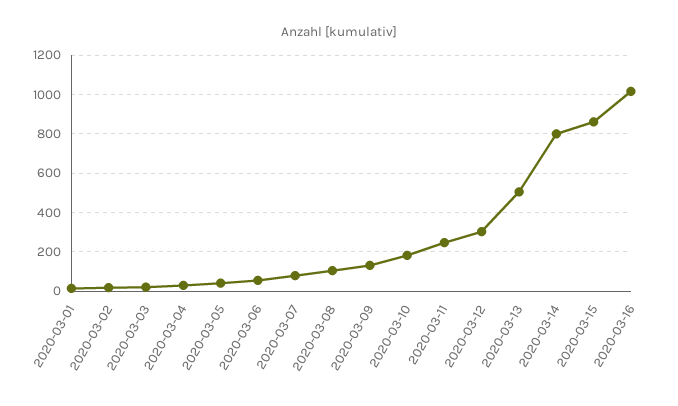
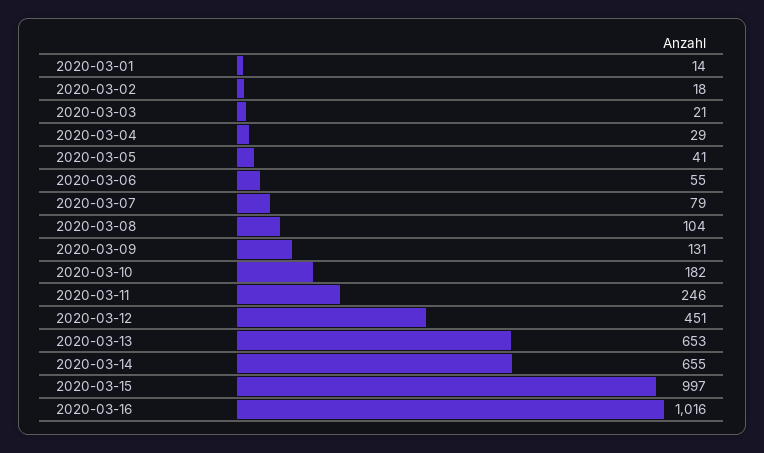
2020-03-12: 300 -> 451
2020-03-13: 500 -> 653
2020-03-14: 800 -> 655
2020-03-15: 850 -> 997

